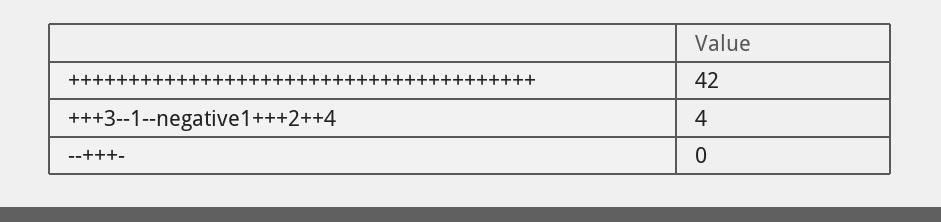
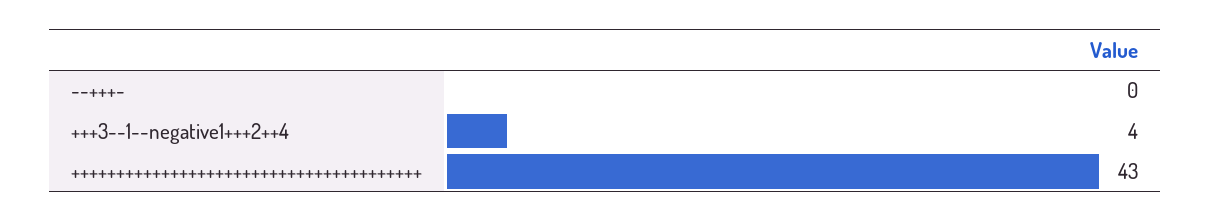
+++++++++++++++++++++++++++++++++++++++: 42 -> 43

